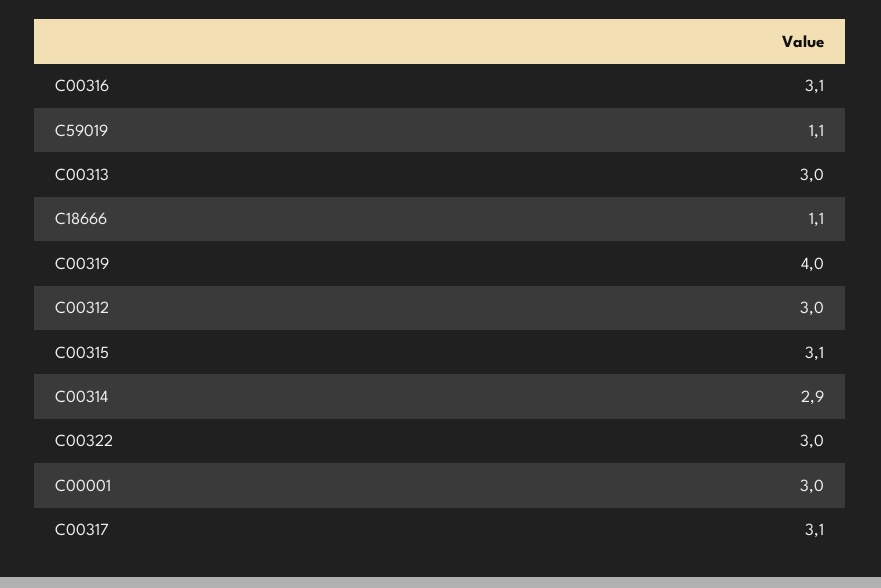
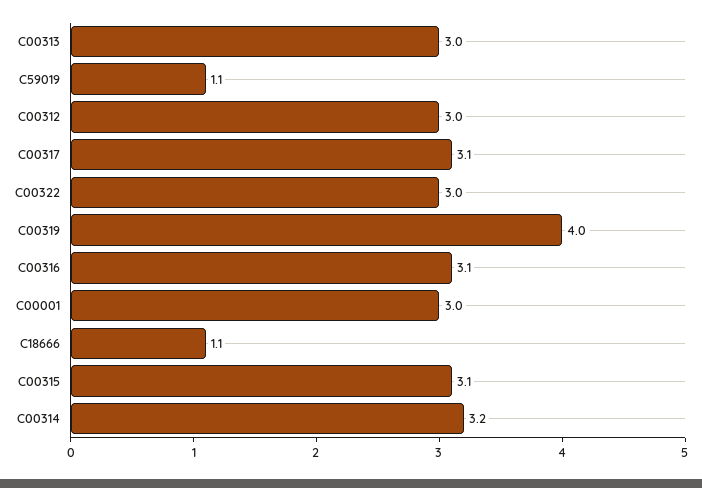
C00314: 2.9 -> 3.2

